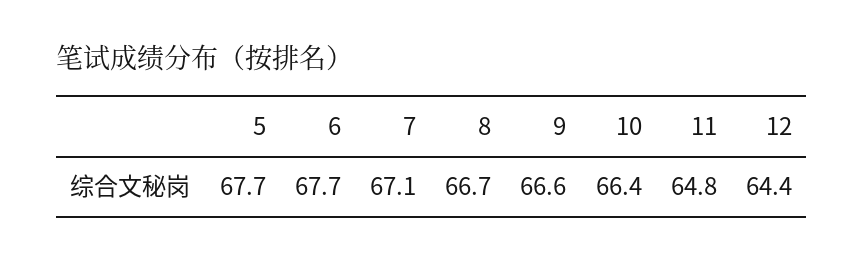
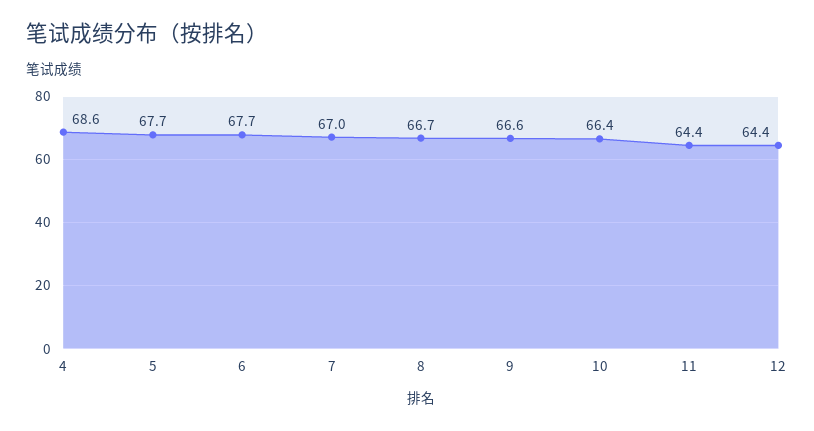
7: 67.1 -> 67
11: 64.8 -> 64.4
4: none -> 68.6

